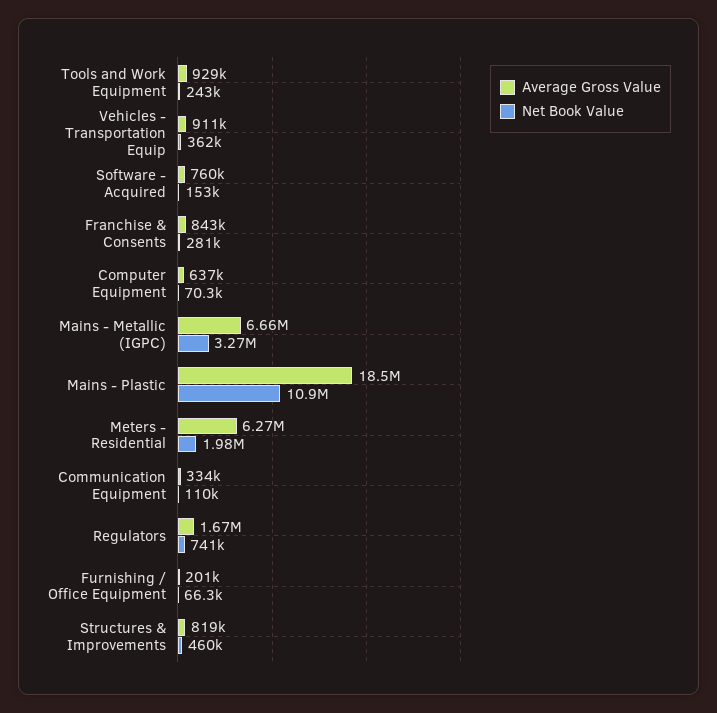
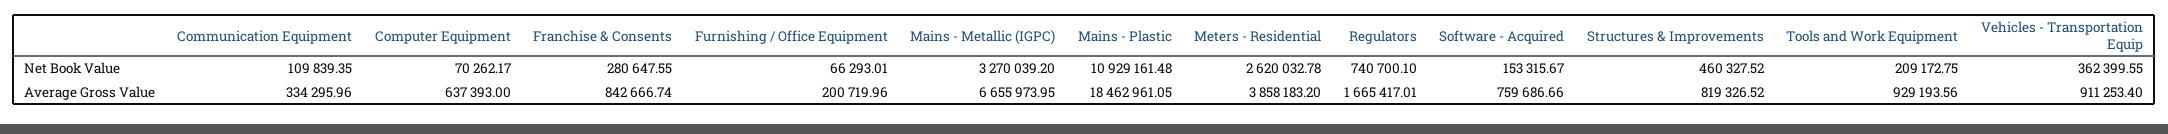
Net Book Value, Tools and Work Equipment: 243000 -> 209172.75
Average Gross Value, Meters - Residential: 6270000 -> 3858183.2
Net Book Value, Meters - Residential: 1980000 -> 2620032.78

